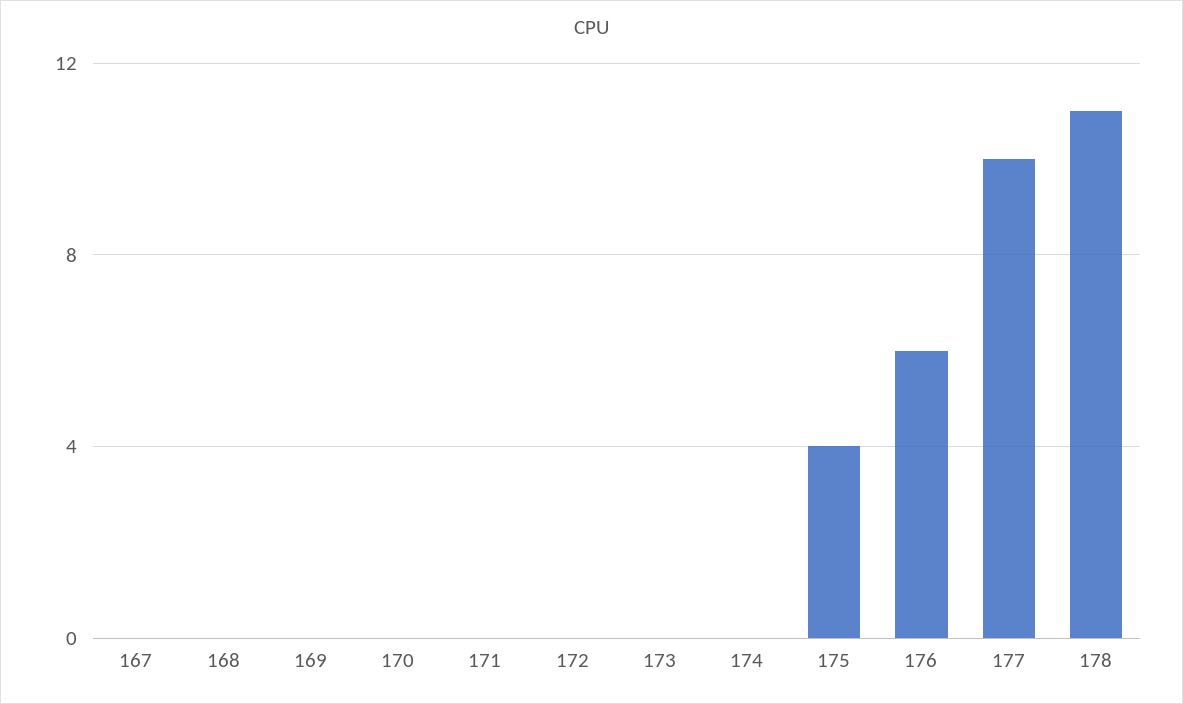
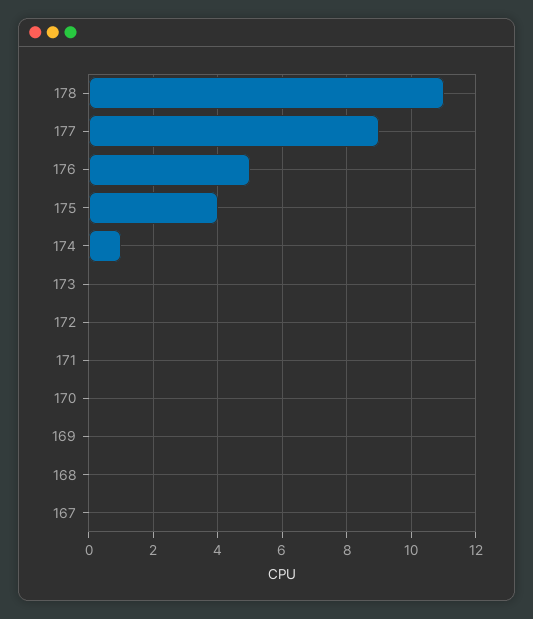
174: 0 -> 1
176: 6 -> 5
177: 10 -> 9

